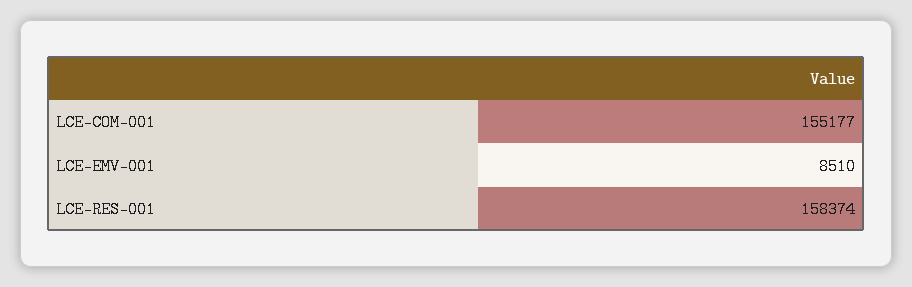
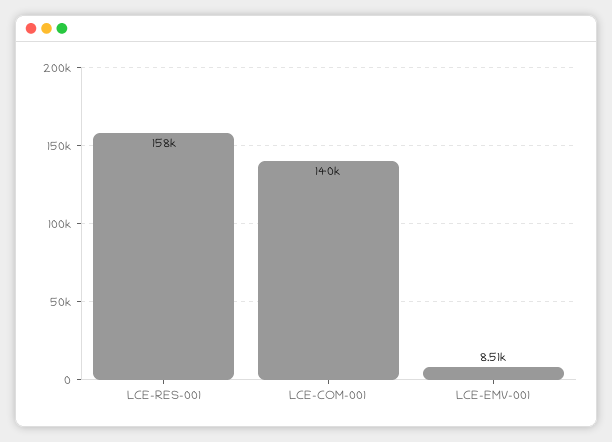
LCE-COM-001: 155177 -> 140000

